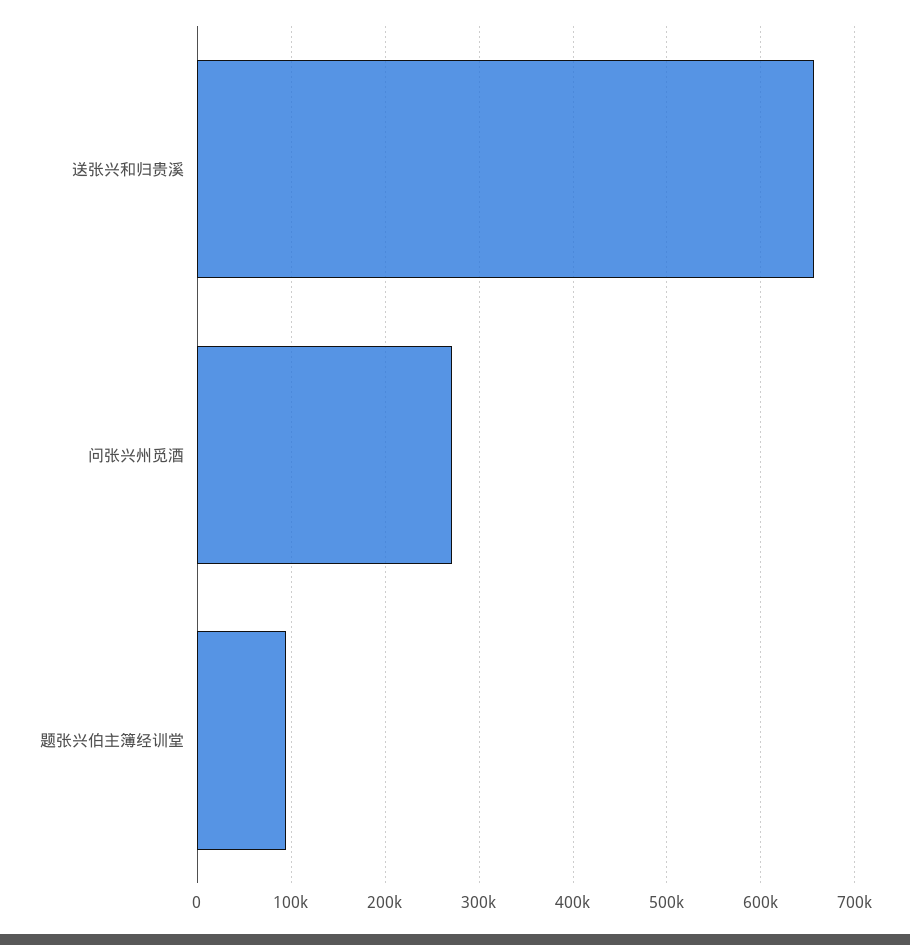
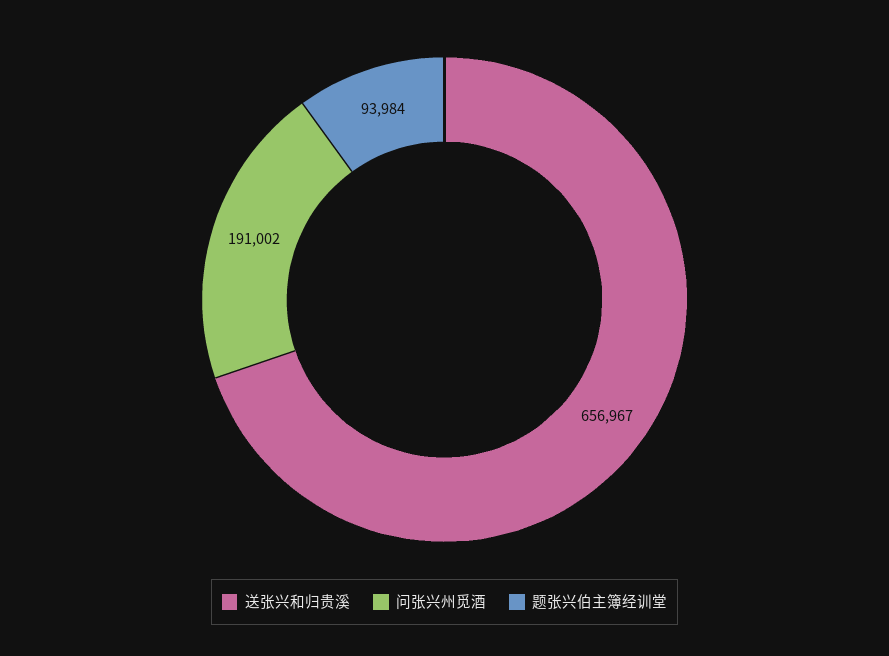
问张兴州觅酒: 270000 -> 191002

